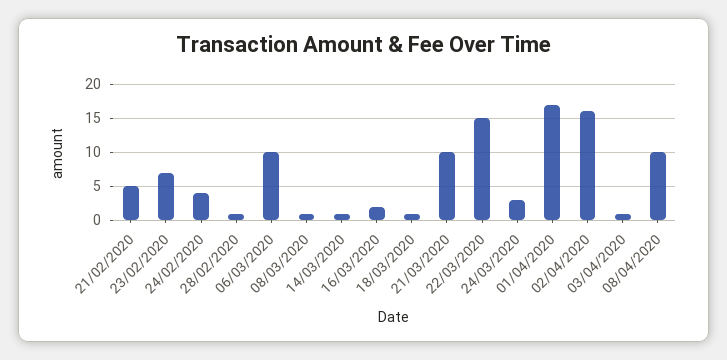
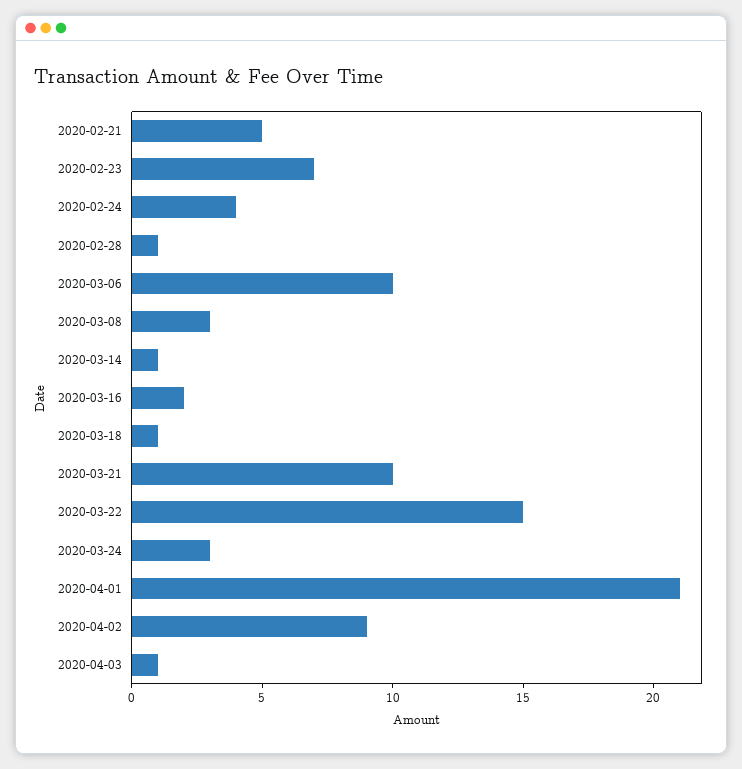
08/03/2020: 1 -> 3
01/04/2020: 17 -> 21
02/04/2020: 16 -> 9
08/04/2020: 10 -> none

